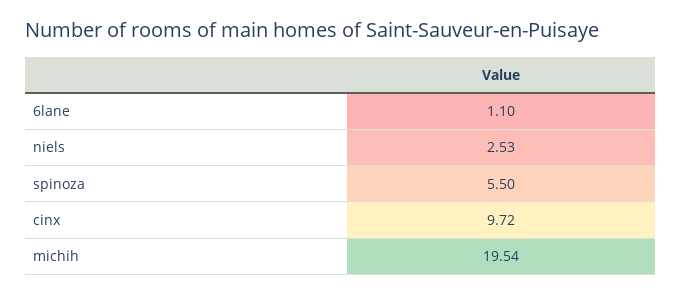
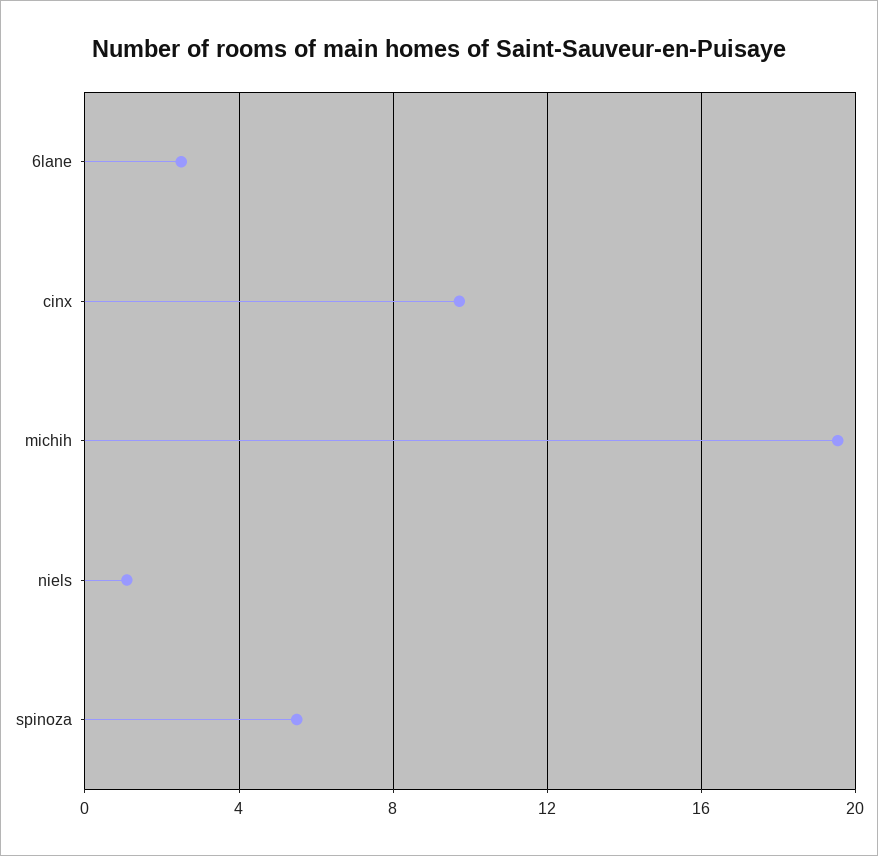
6lane: 1.1 -> 2.5
niels: 2.53 -> 1

